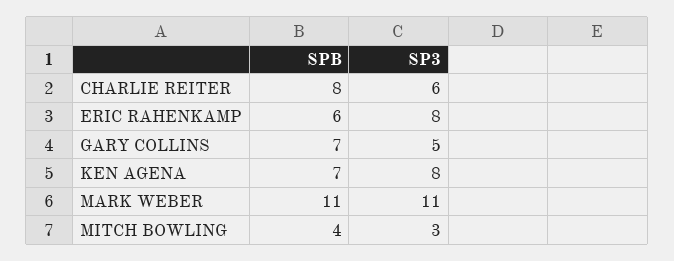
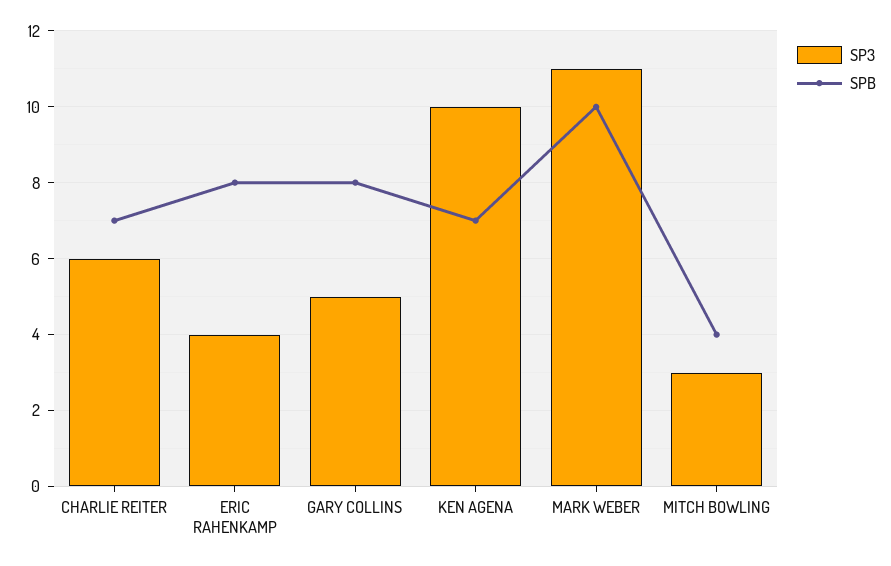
SPB, CHARLIE REITER: 8 -> 7
SPB, ERIC RAHENKAMP: 6 -> 8
SP3, ERIC RAHENKAMP: 8 -> 4
SPB, GARY COLLINS: 7 -> 8
SP3, KEN AGENA: 8 -> 10
SPB, MARK WEBER: 11 -> 10

